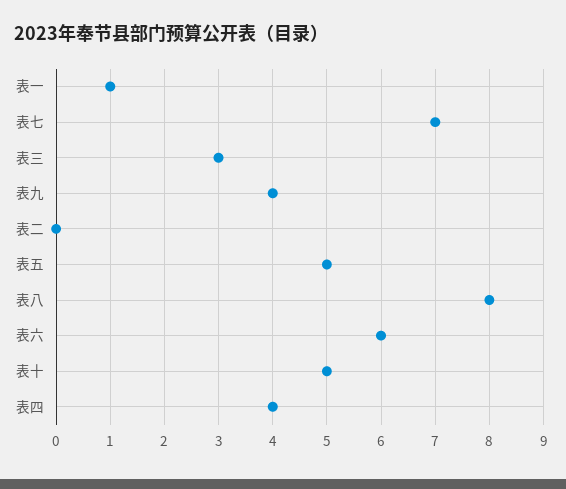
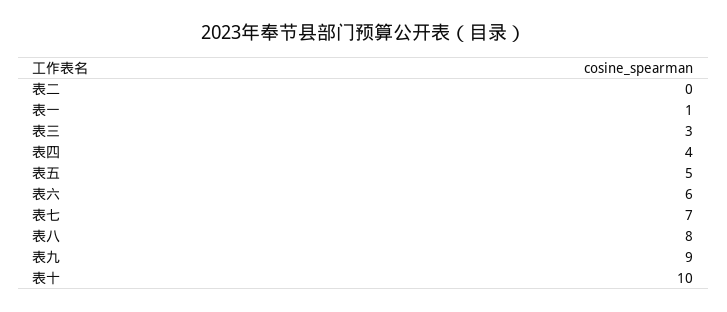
表九: 4 -> 9
表十: 5 -> 10

